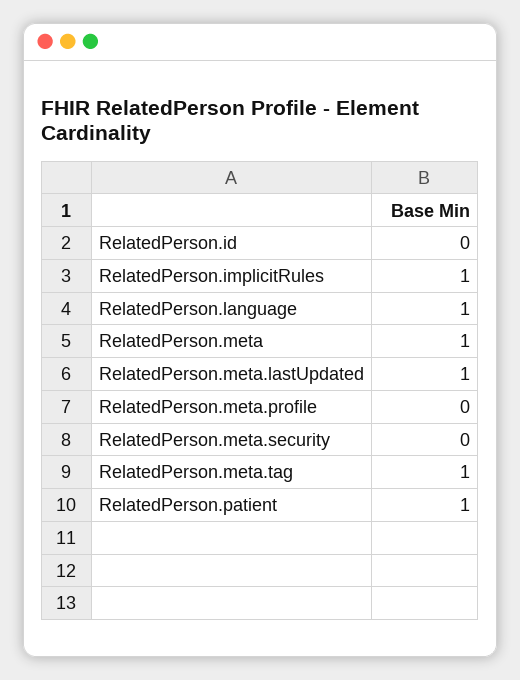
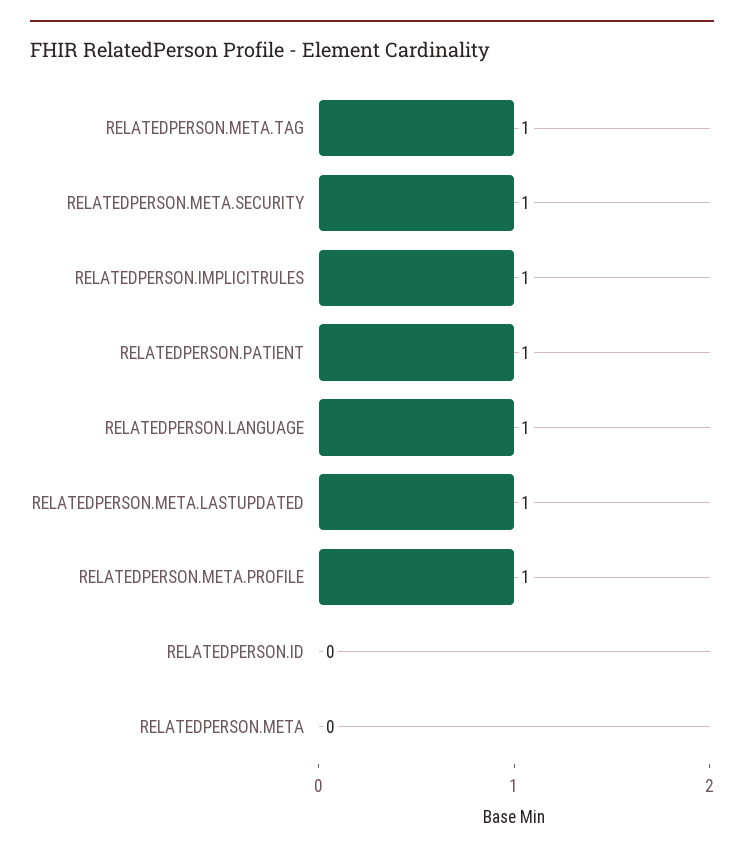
RelatedPerson.meta: 1 -> 0
RelatedPerson.meta.profile: 0 -> 1
RelatedPerson.meta.security: 0 -> 1

